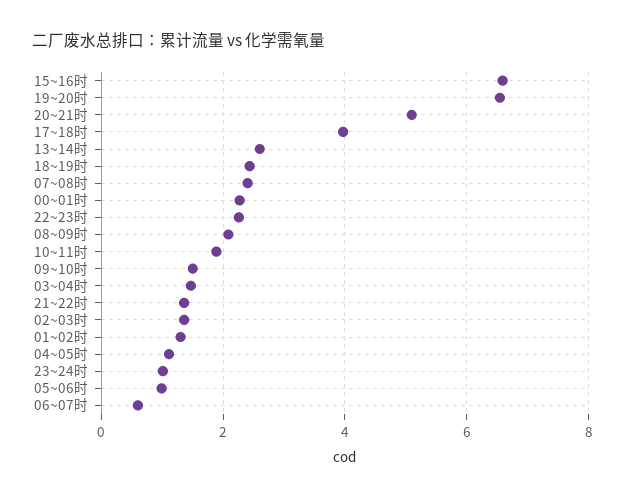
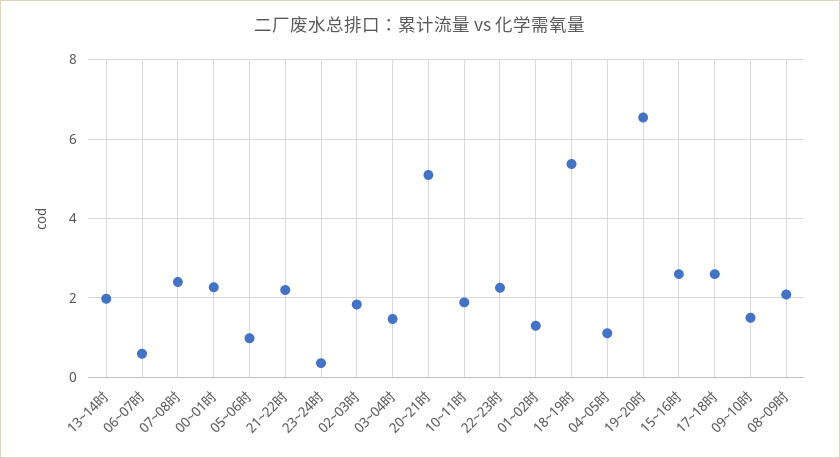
15~16时: 6.6 -> 2.6
17~18时: 4 -> 2.6
13~14时: 2.6 -> 2
18~19时: 2.4 -> 5.4
21~22时: 1.4 -> 2.2
02~03时: 1.4 -> 1.8
23~24时: 1 -> 0.4

